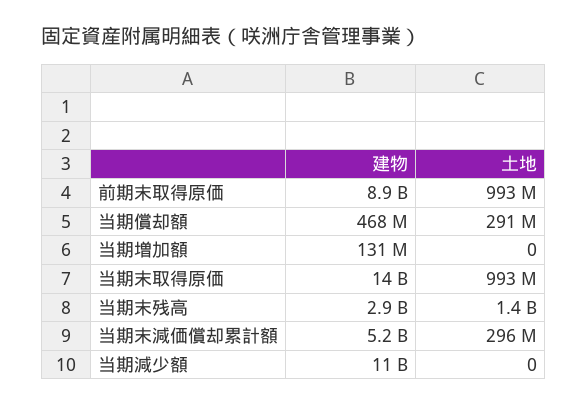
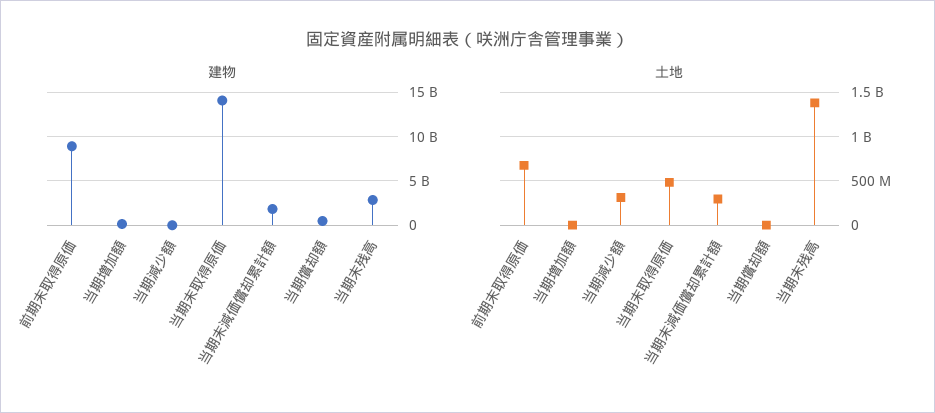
土地, 前期末取得原価: 993000000 -> 700000000
土地, 当期償却額: 291000000 -> 0
土地, 当期末取得原価: 993000000 -> 500000000
建物, 当期末減価償却累計額: 5200000000 -> 2000000000
建物, 当期減少額: 11000000000 -> 0
土地, 当期減少額: 0 -> 300000000

